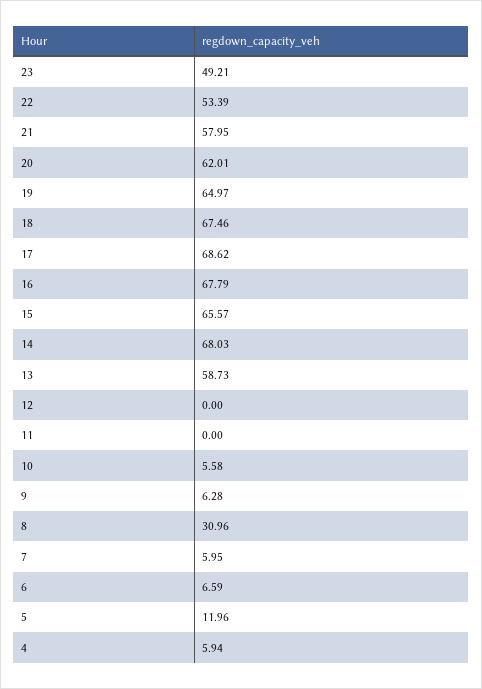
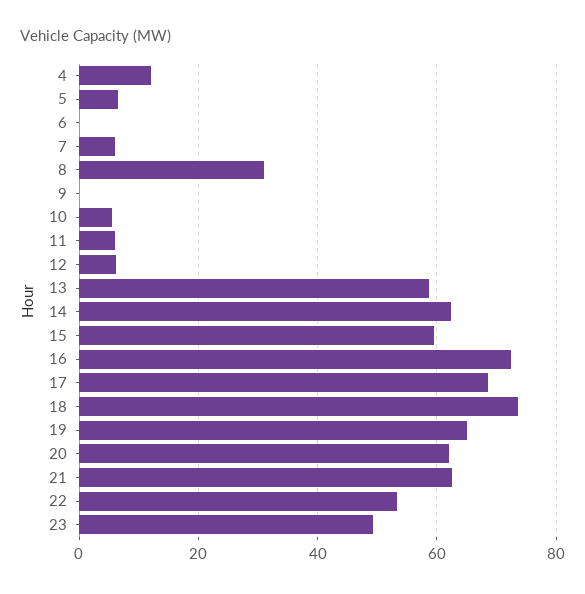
21: 57.95 -> 62
18: 67.46 -> 74
16: 67.79 -> 72
15: 65.57 -> 60
14: 68.03 -> 62
12: 0 -> 6
11: 0 -> 6
9: 6.28 -> 0
6: 6.59 -> 0
5: 11.96 -> 6
4: 5.94 -> 12

